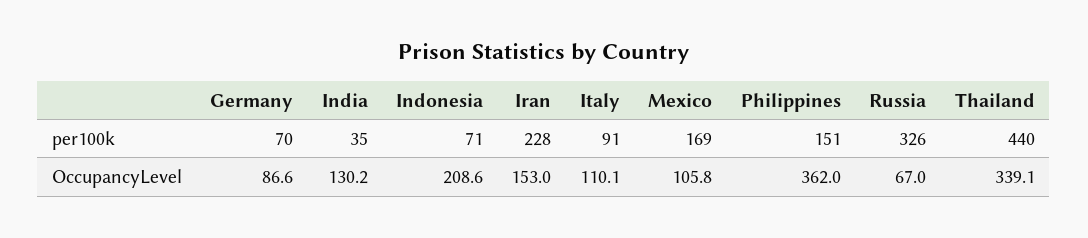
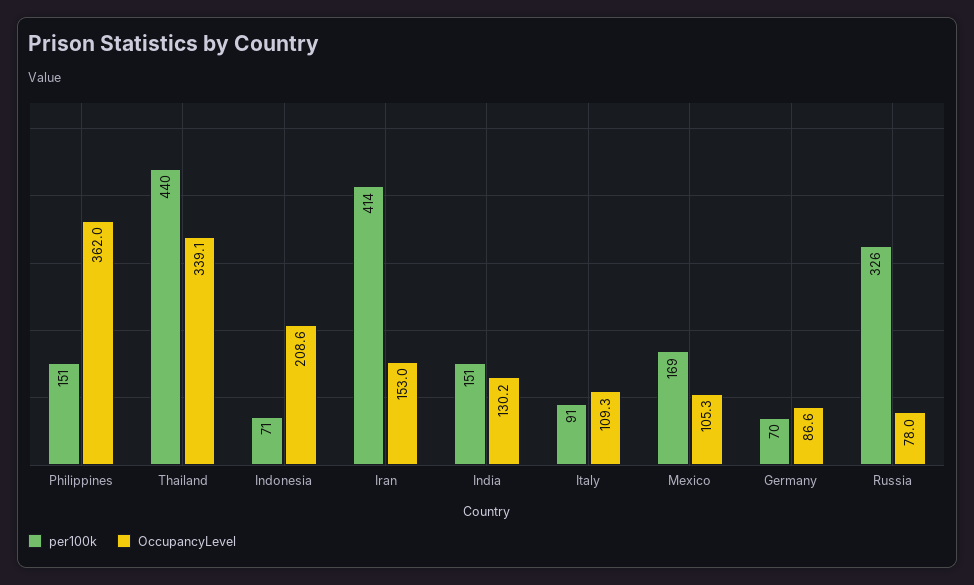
per100k, India: 35 -> 151
per100k, Iran: 228 -> 414
OccupancyLevel, Italy: 110.1 -> 109.3
OccupancyLevel, Mexico: 105.8 -> 105.3
OccupancyLevel, Russia: 67 -> 78

